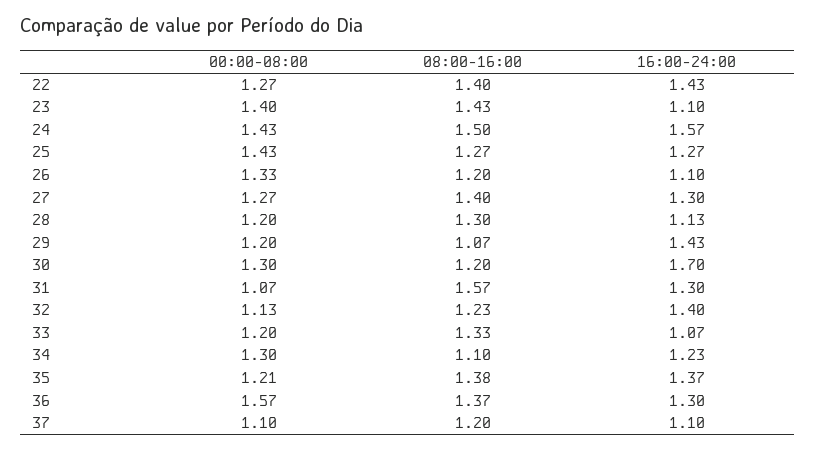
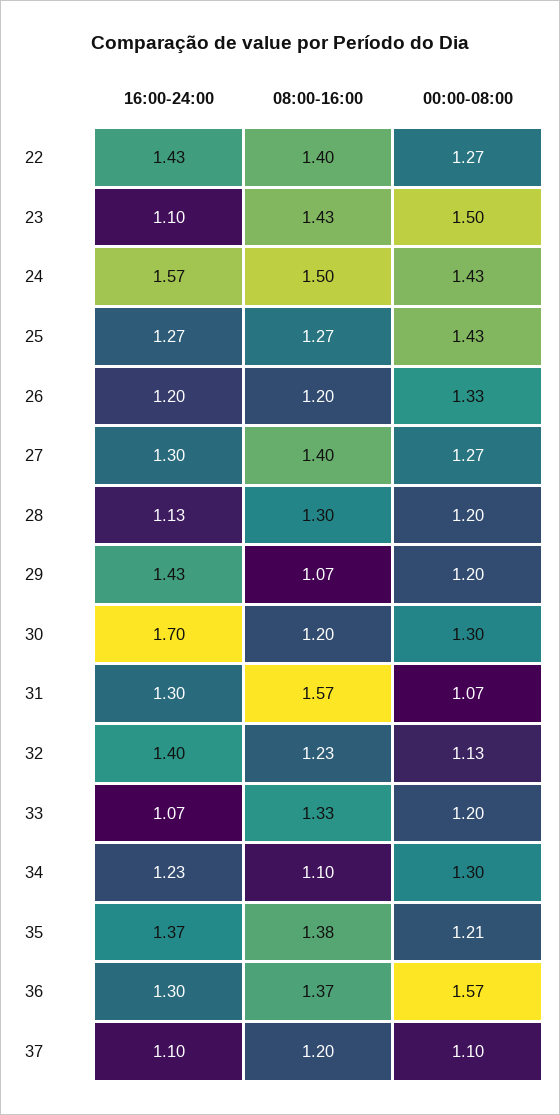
00:00-08:00, 23: 1.4 -> 1.5
16:00-24:00, 26: 1.1 -> 1.2

